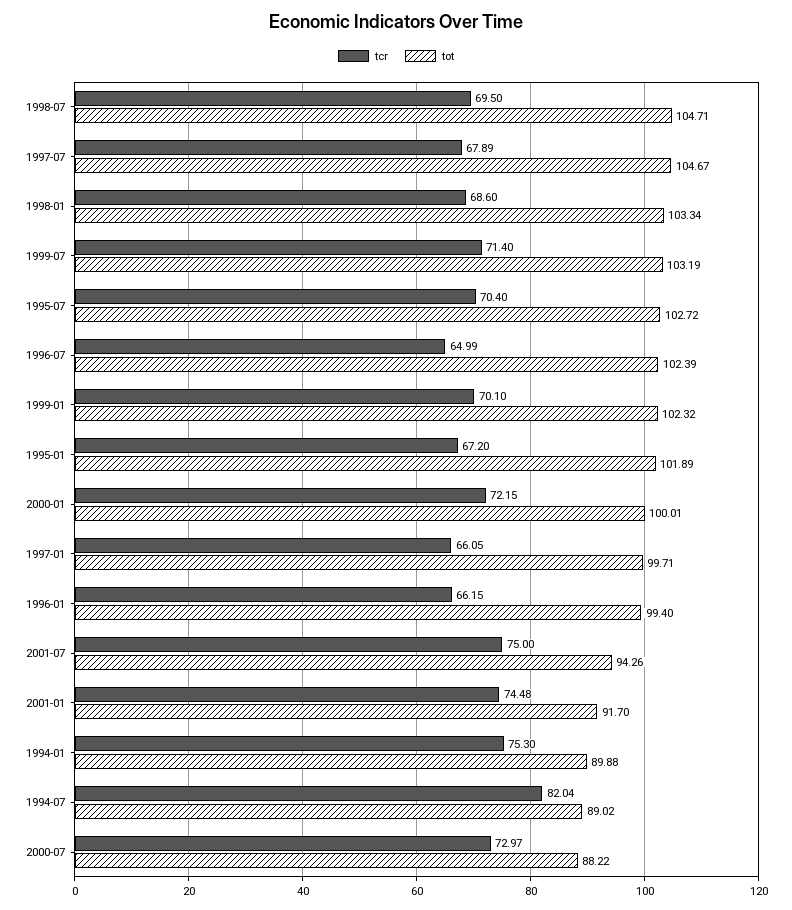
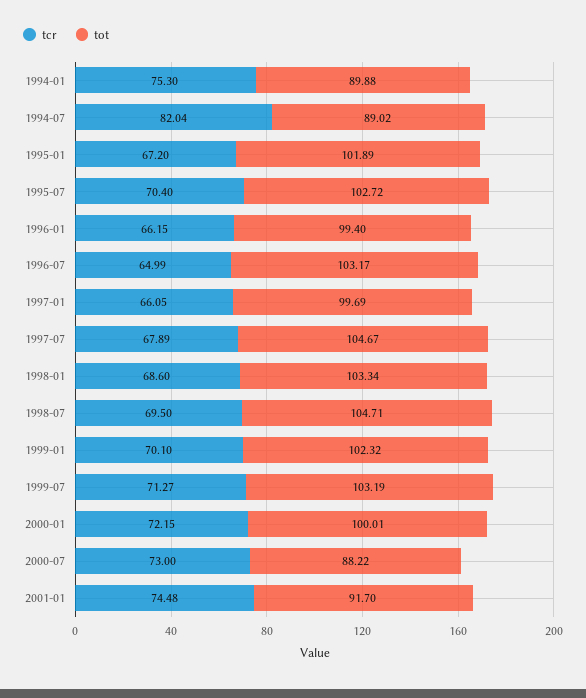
tcr, 1999-07: 71.4 -> 71.27
tot, 1996-07: 102.39 -> 103.17
tot, 1997-01: 99.71 -> 99.69
tcr, 2001-07: 75 -> none
tot, 2001-07: 94.26 -> none
tcr, 2000-07: 72.97 -> 73

